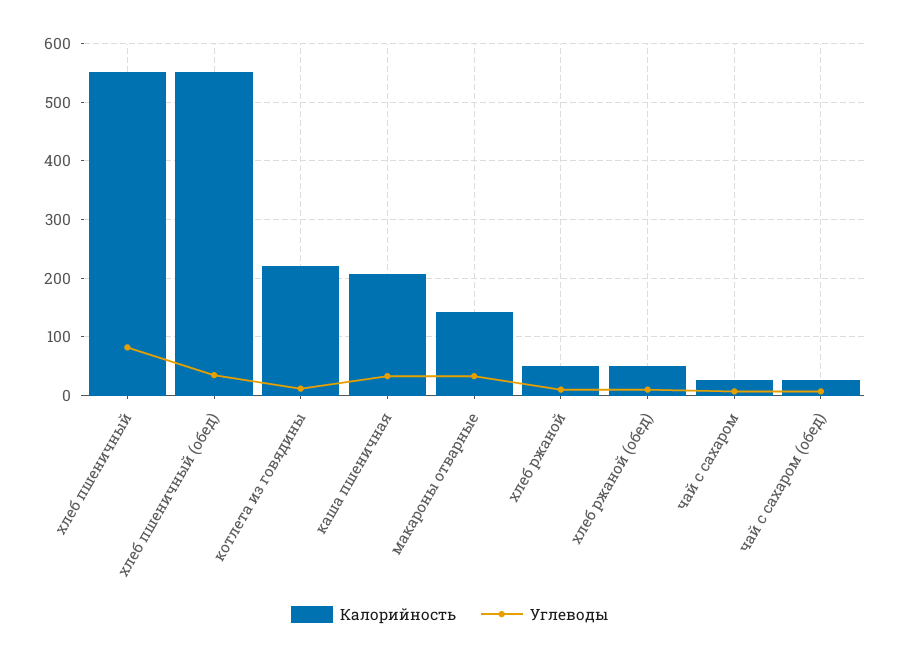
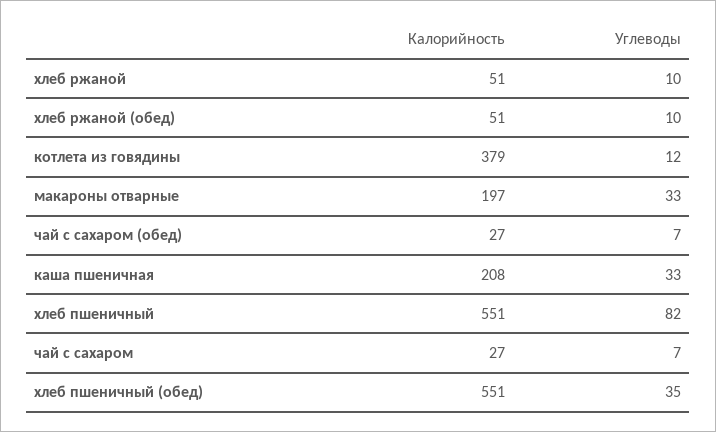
Калорийность, котлета из говядины: 220 -> 379
Калорийность, макароны отварные: 140 -> 197

